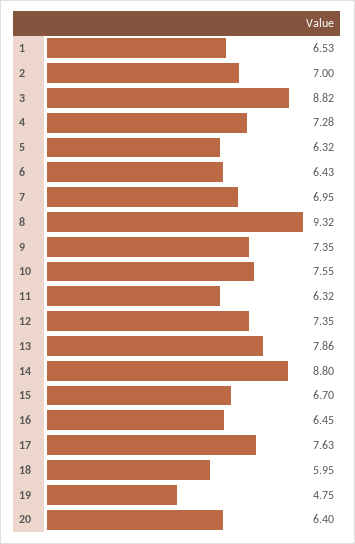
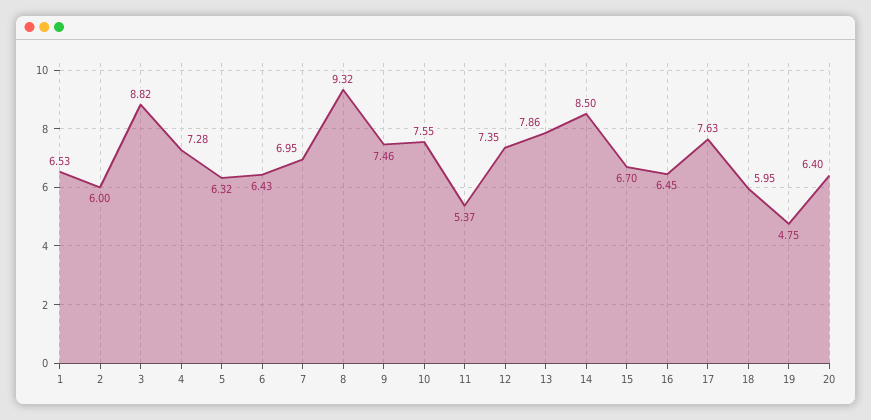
2: 7 -> 6
9: 7.35 -> 7.46
11: 6.32 -> 5.37
14: 8.8 -> 8.5

